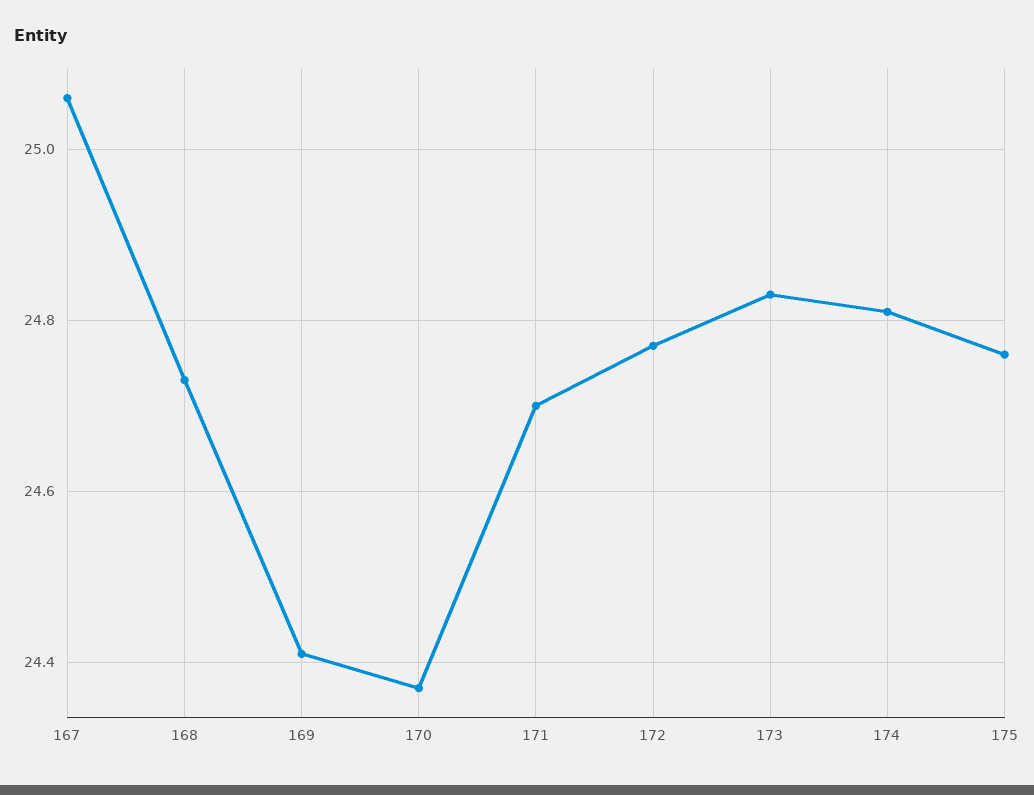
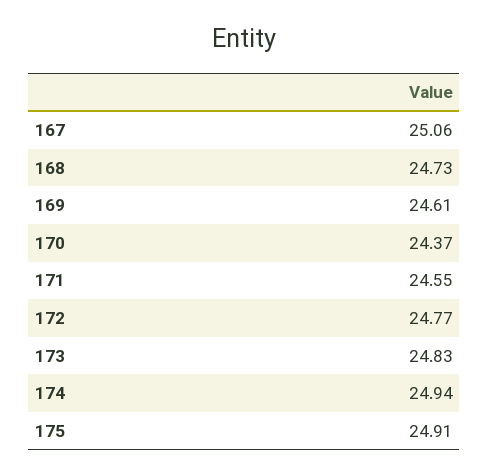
169: 24.4 -> 24.61
171: 24.7 -> 24.55
174: 24.8 -> 24.94
175: 24.75 -> 24.91

